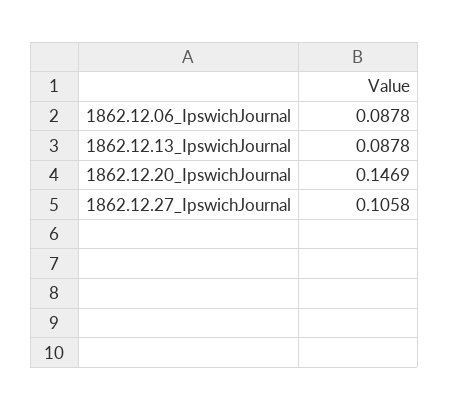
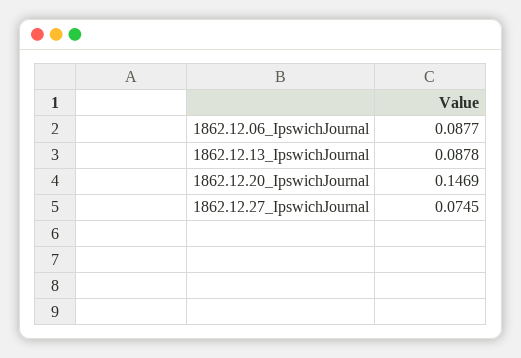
1862.12.06_IpswichJournal: 0.0878 -> 0.0877
1862.12.27_IpswichJournal: 0.1058 -> 0.0745

